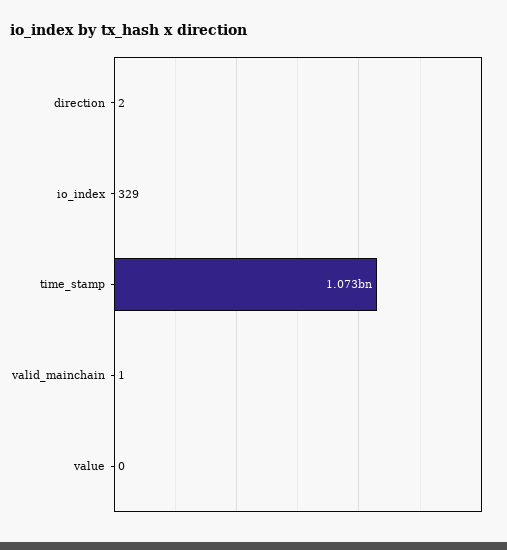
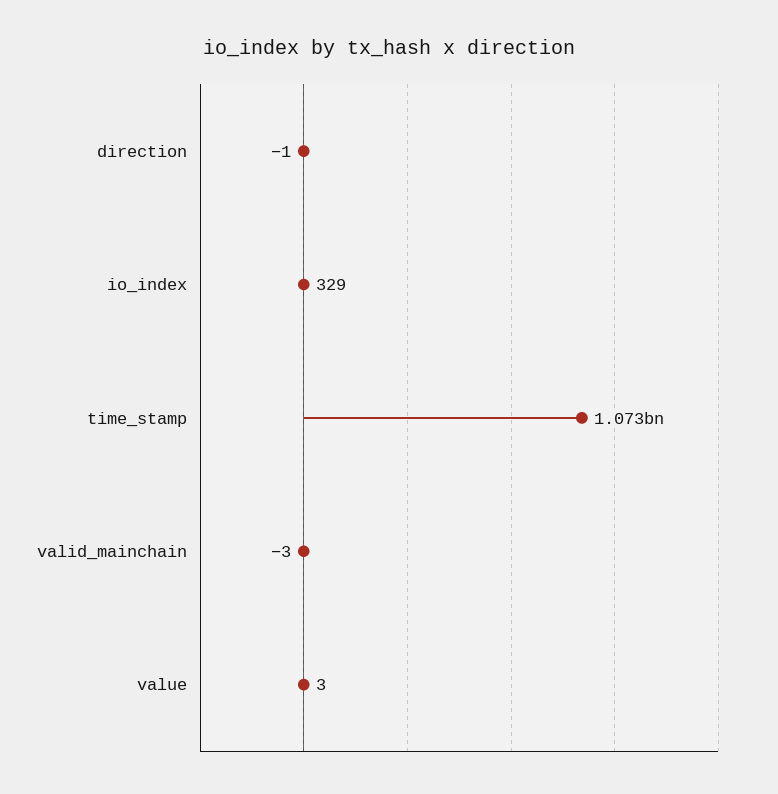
direction: 2 -> -1
valid_mainchain: 1 -> -3
value: 0 -> 3

